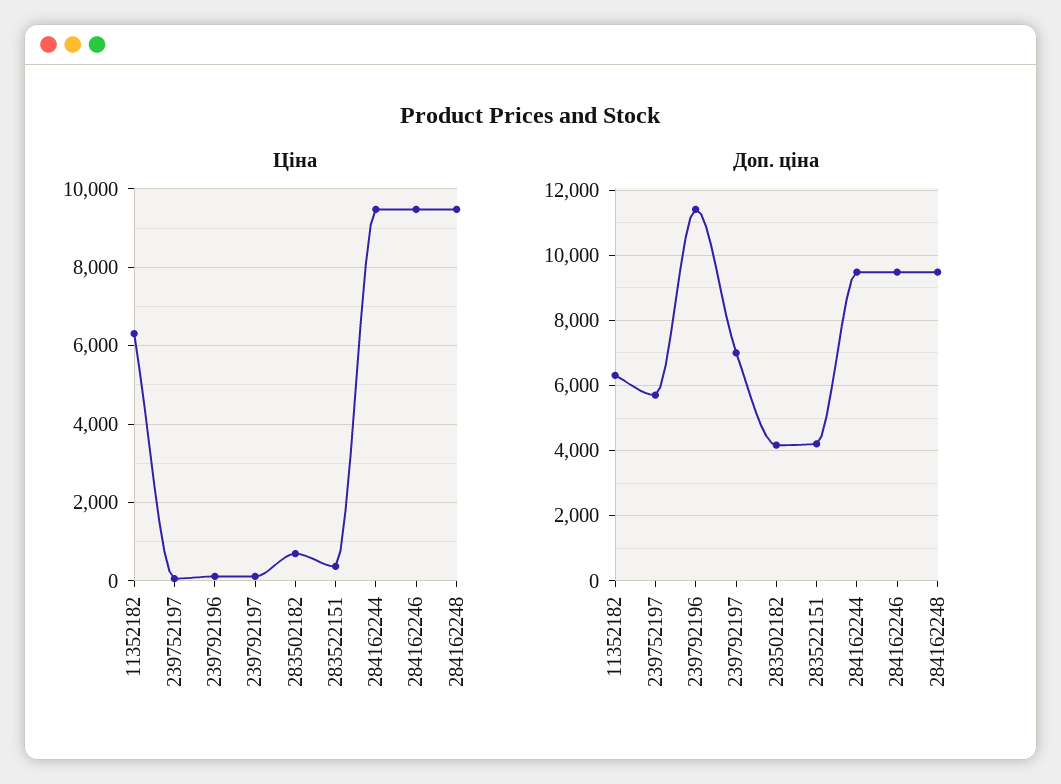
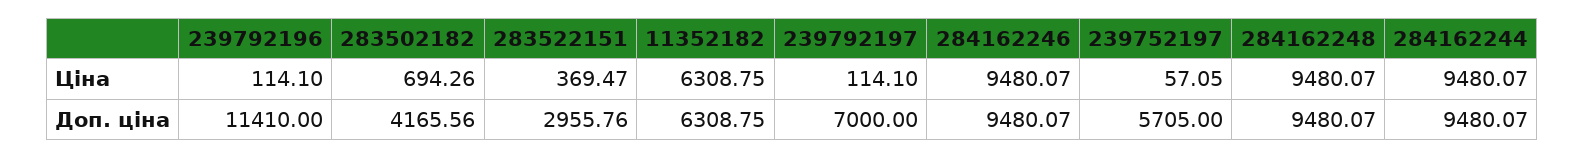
Доп. ціна, 283522151: 4200 -> 2955.76

